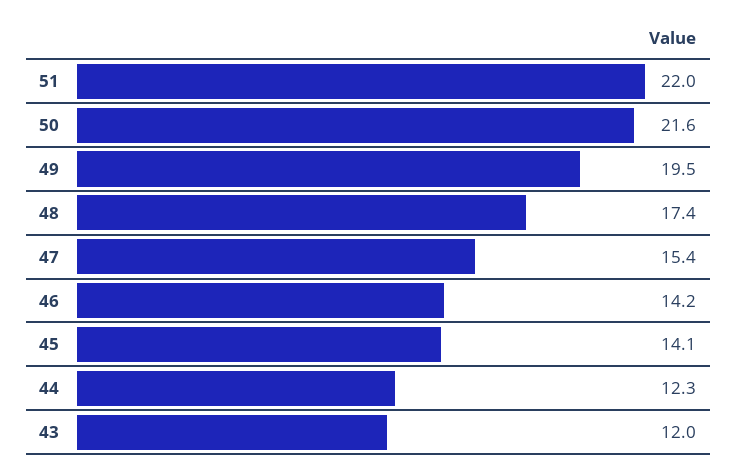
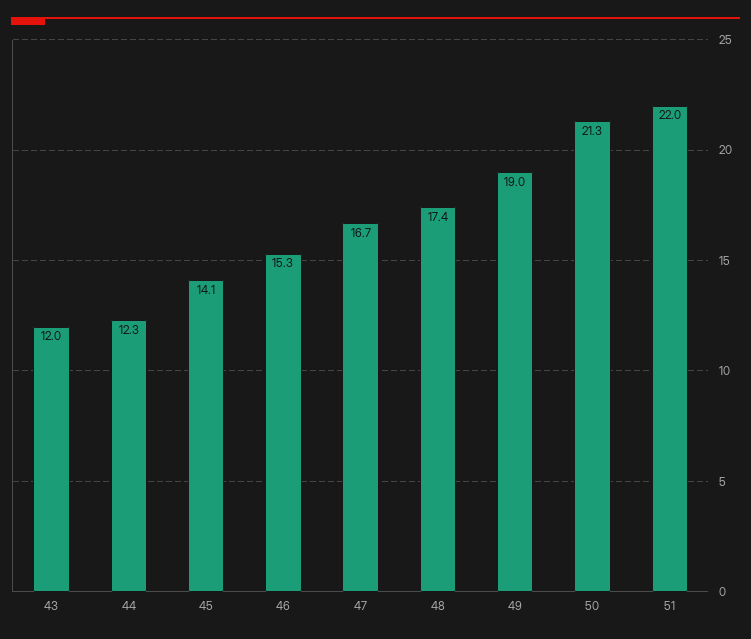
50: 21.6 -> 21.3
49: 19.5 -> 19
47: 15.4 -> 16.7
46: 14.2 -> 15.3

